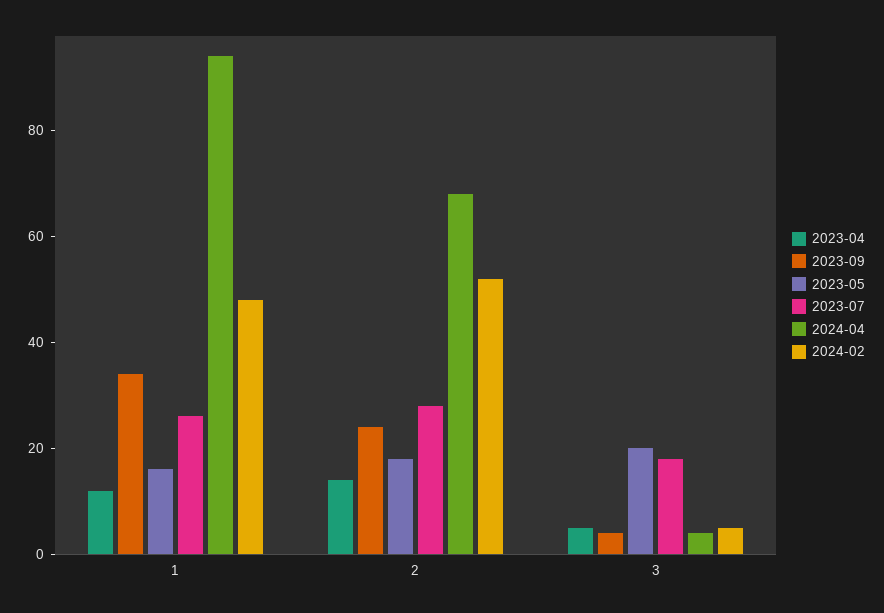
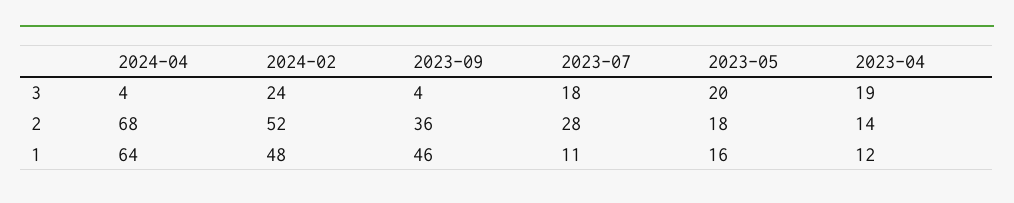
2023-09, 1: 35 -> 46
2023-07, 1: 25 -> 11
2024-04, 1: 95 -> 64
2023-09, 2: 25 -> 36
2023-04, 3: 5 -> 19
2024-02, 3: 5 -> 24

